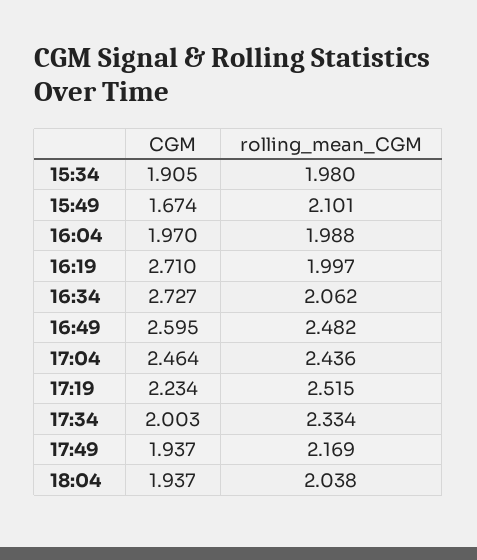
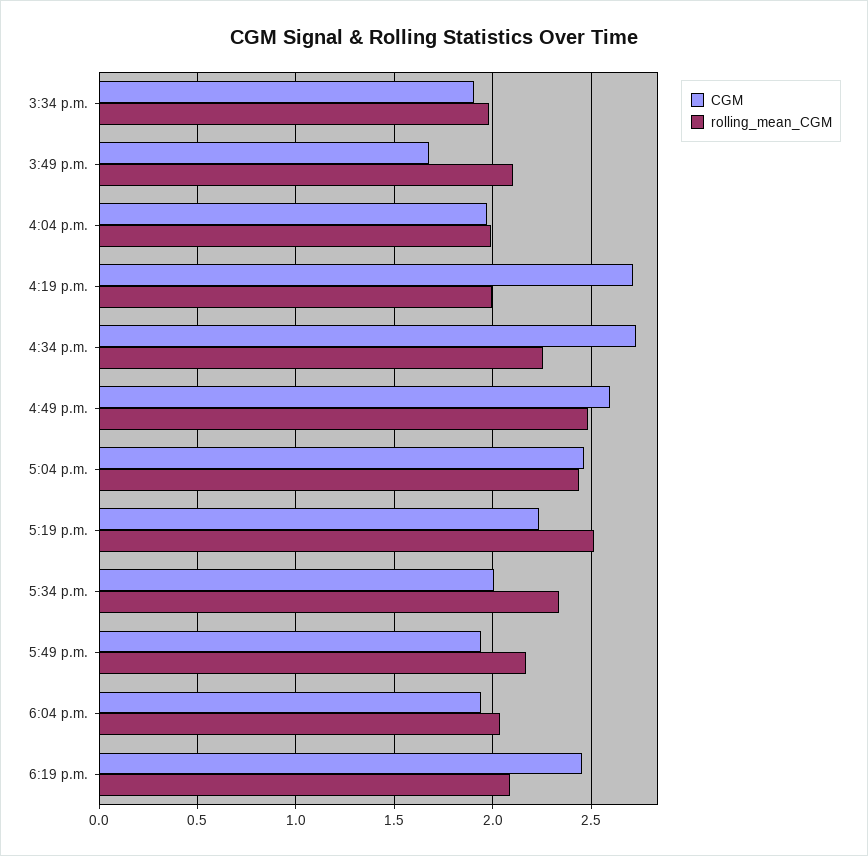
rolling_mean_CGM, 16:34: 2.062 -> 2.25
CGM, 6:19 p.m.: none -> 2.45
rolling_mean_CGM, 6:19 p.m.: none -> 2.1

